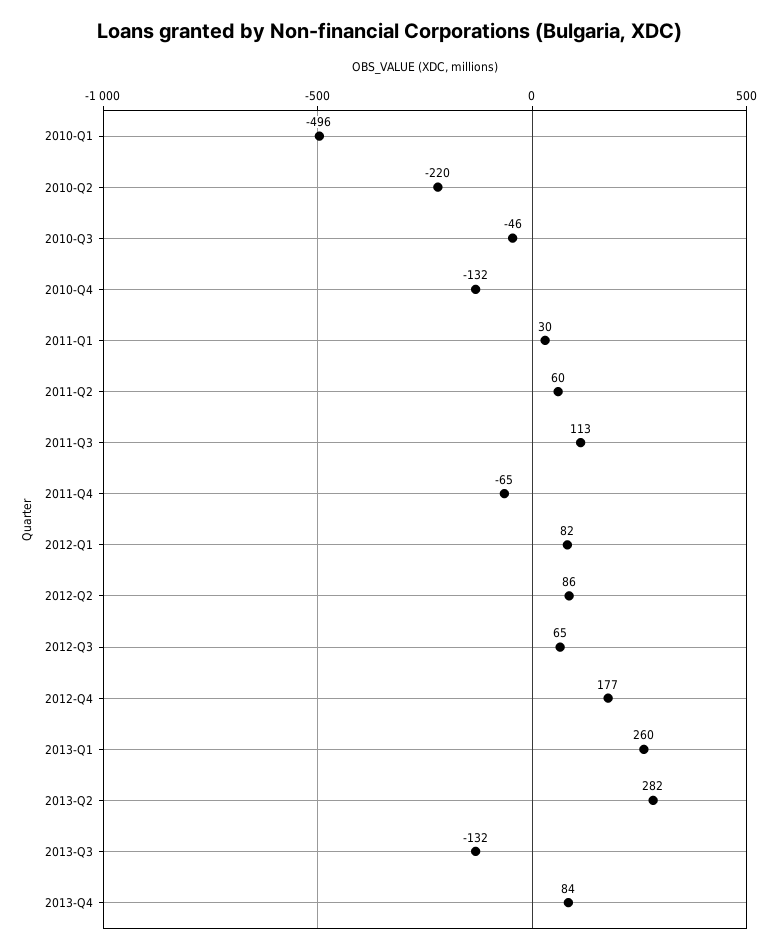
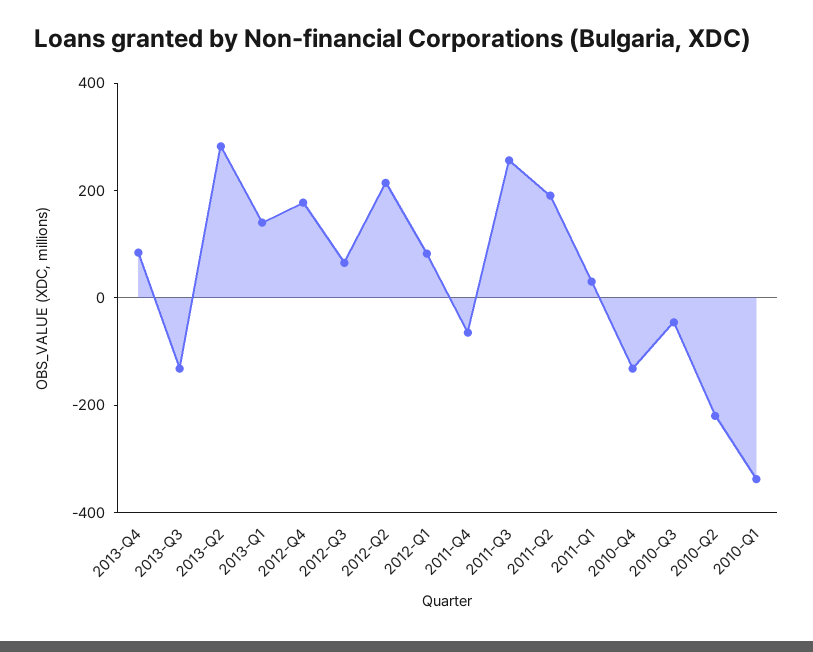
2010-Q1: -496 -> -350
2011-Q2: 60 -> 200
2011-Q3: 113 -> 250
2012-Q2: 86 -> 200
2013-Q1: 260 -> 150

